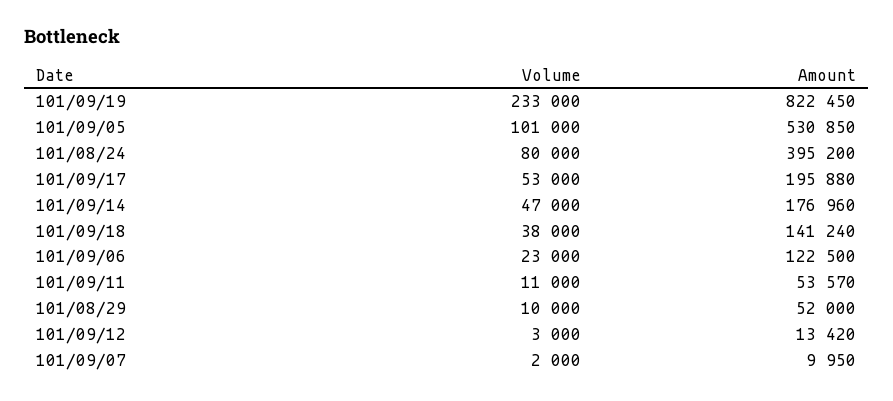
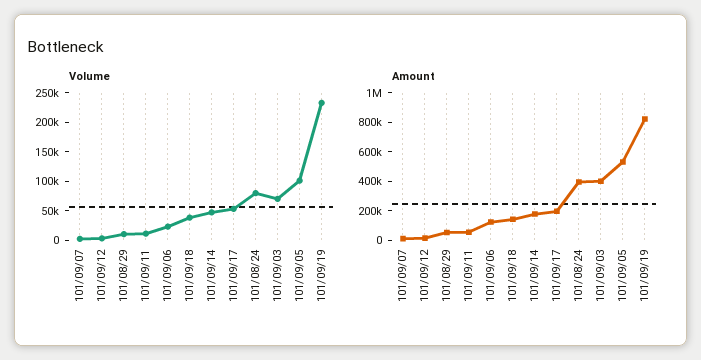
Volume, 101/09/03: none -> 75000
Amount, 101/09/03: none -> 400000

